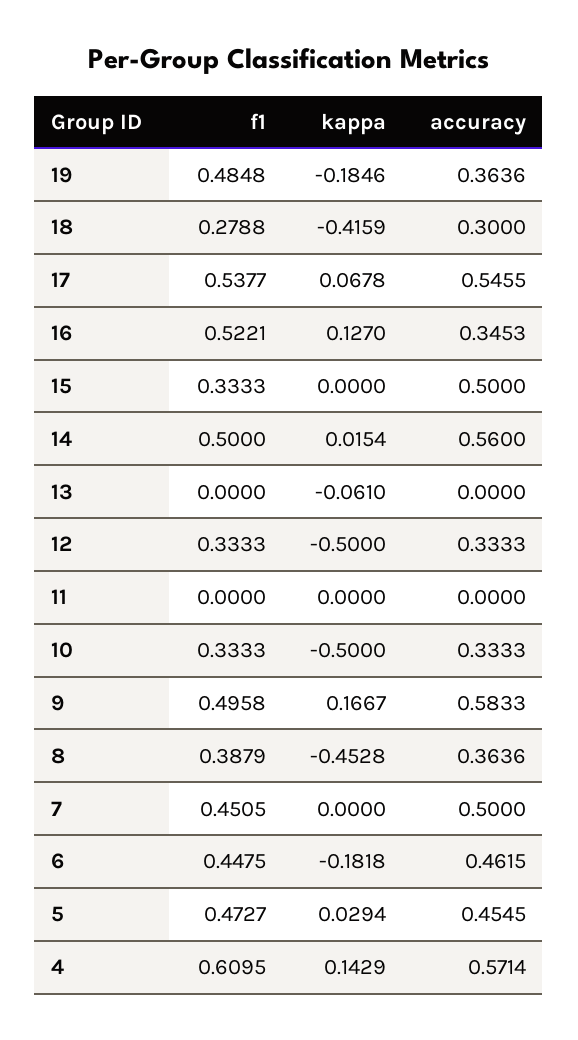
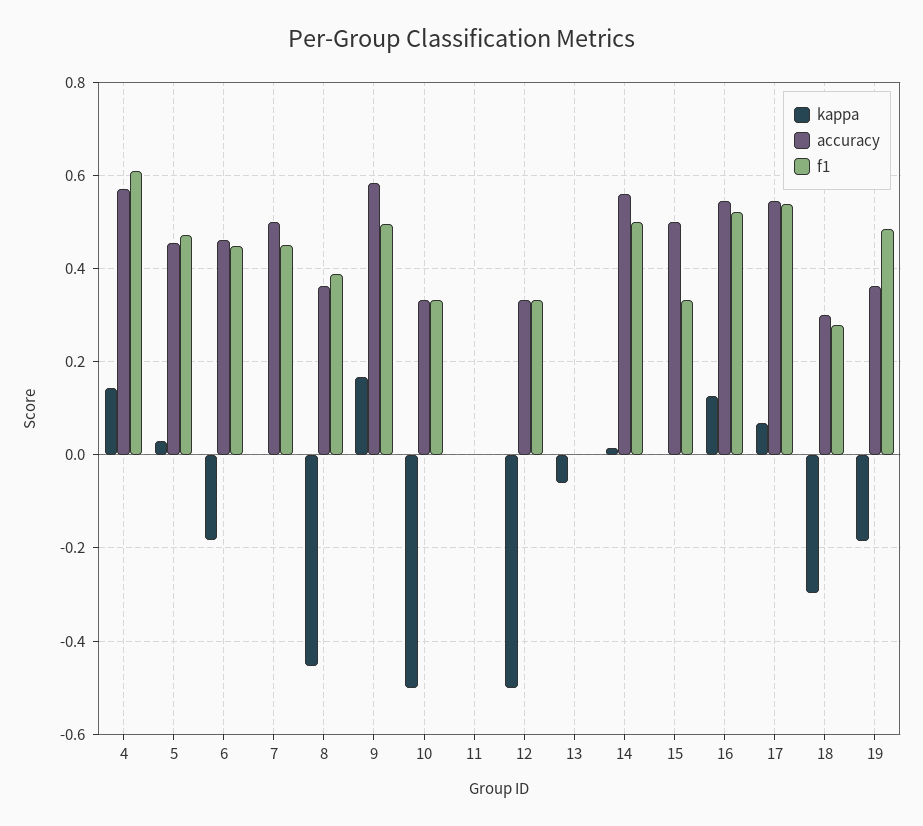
kappa, 18: -0.4159 -> -0.3
accuracy, 16: 0.3453 -> 0.54

